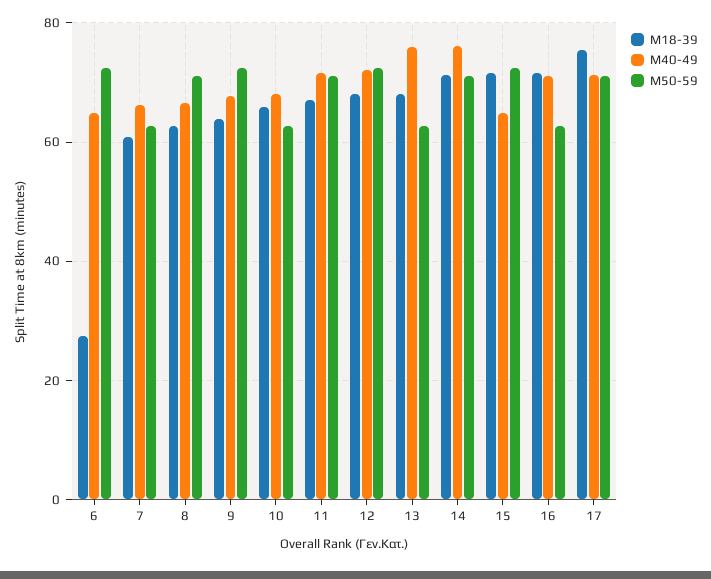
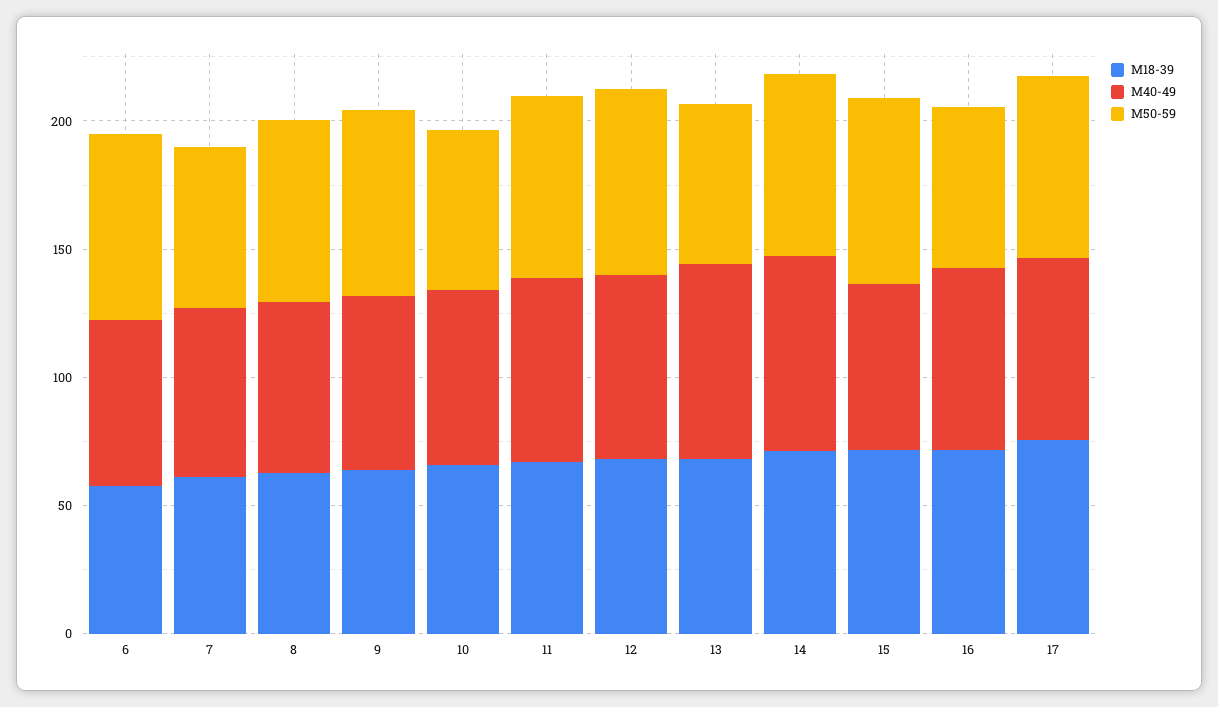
M18-39, 6: 28 -> 60

